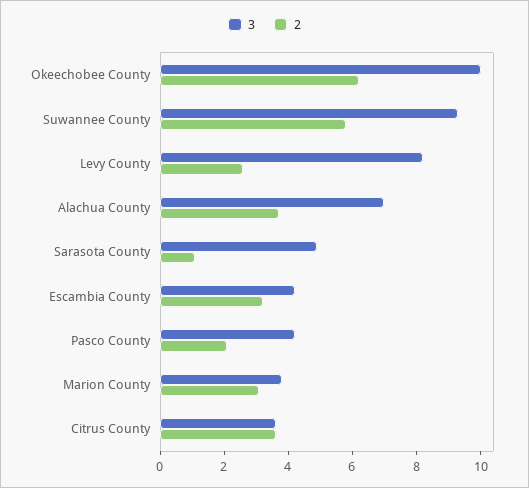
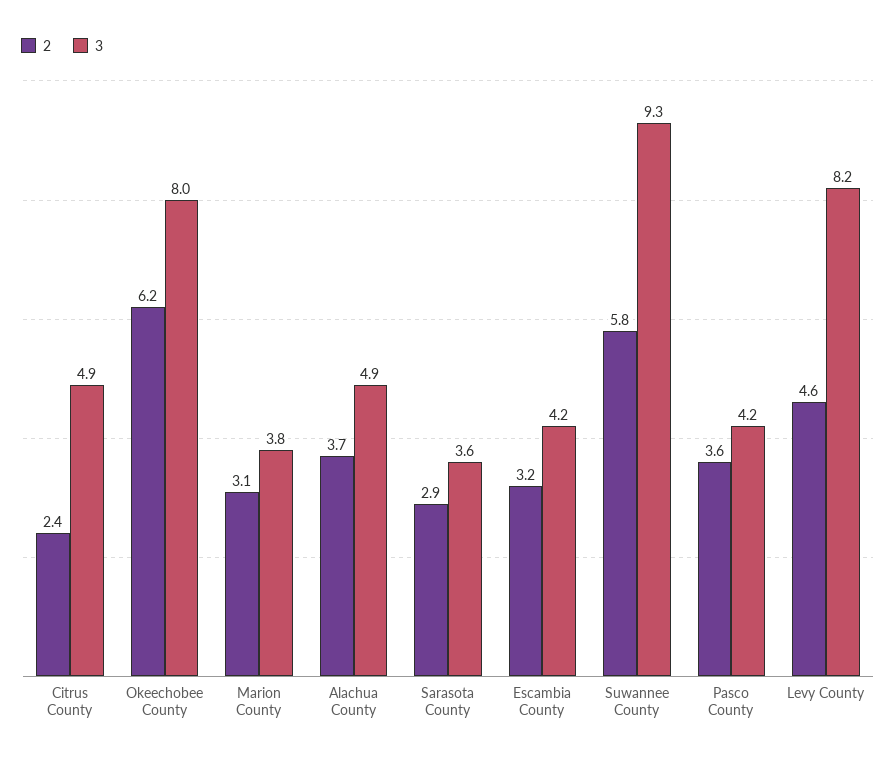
3, Okeechobee County: 10 -> 8
2, Levy County: 2.5 -> 4.6
3, Alachua County: 7 -> 4.9
3, Sarasota County: 5 -> 3.6
2, Sarasota County: 1 -> 2.9
2, Pasco County: 2 -> 3.6
3, Citrus County: 3.5 -> 4.9
2, Citrus County: 3.5 -> 2.4

